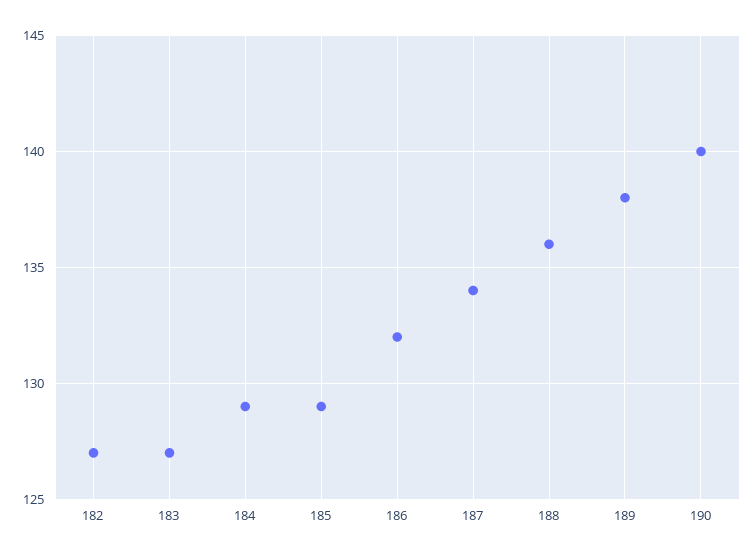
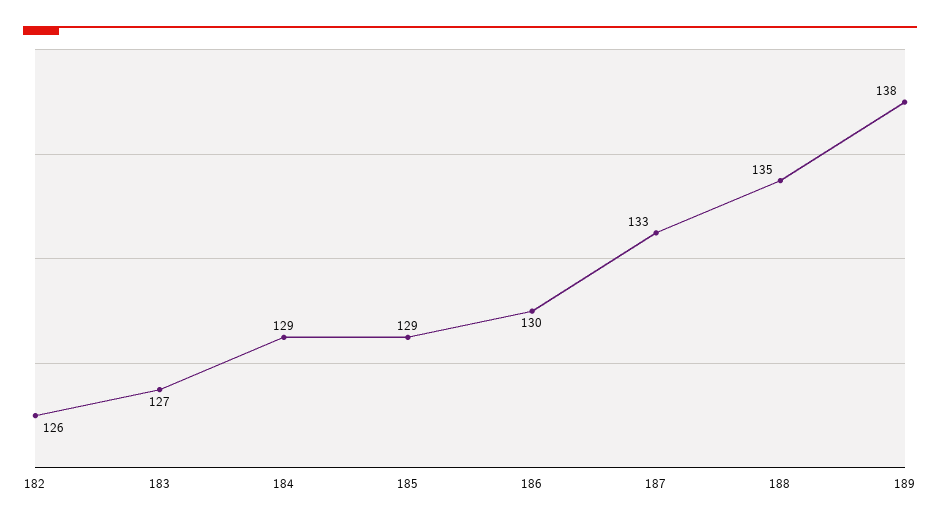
182: 127 -> 126
186: 132 -> 130
187: 134 -> 133
188: 136 -> 135
190: 140 -> none

